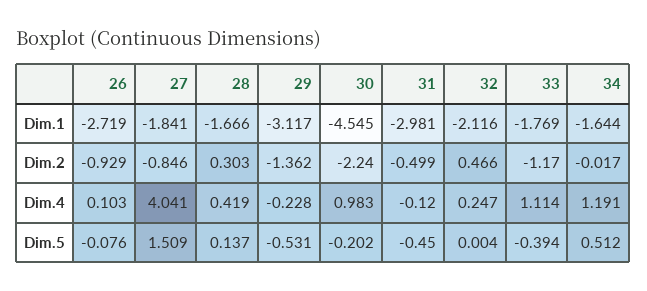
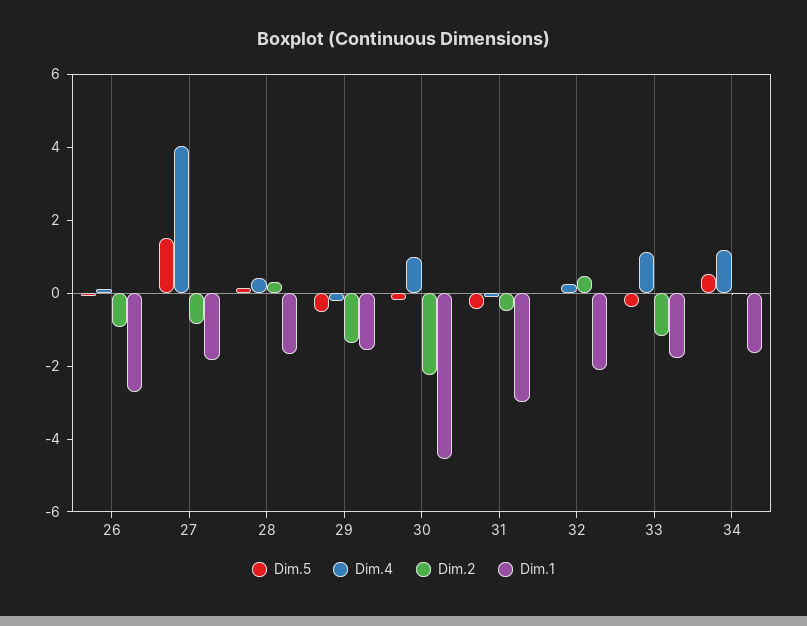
Dim.1, 29: -3.117 -> -1.5

